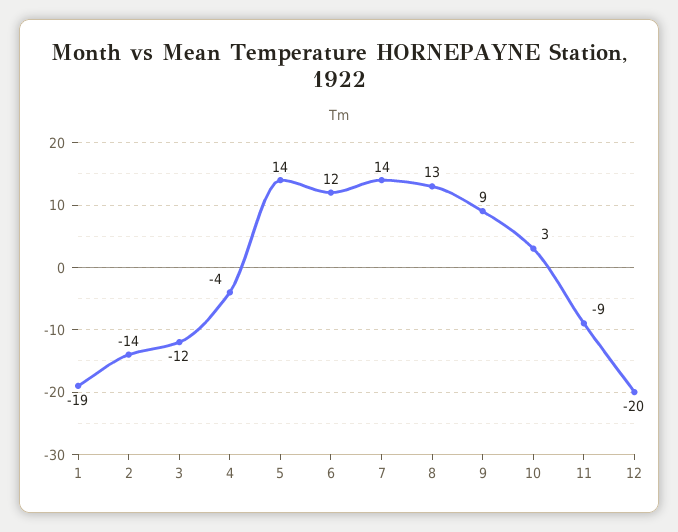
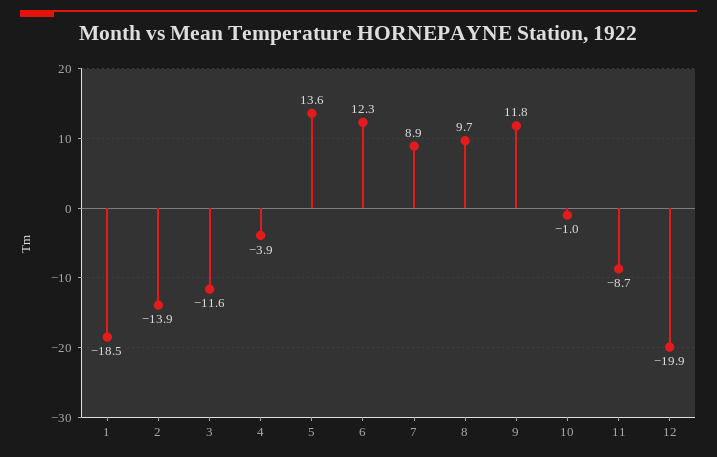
7: 14 -> 8.9
8: 13 -> 9.7
9: 9 -> 11.8
10: 3 -> -1

